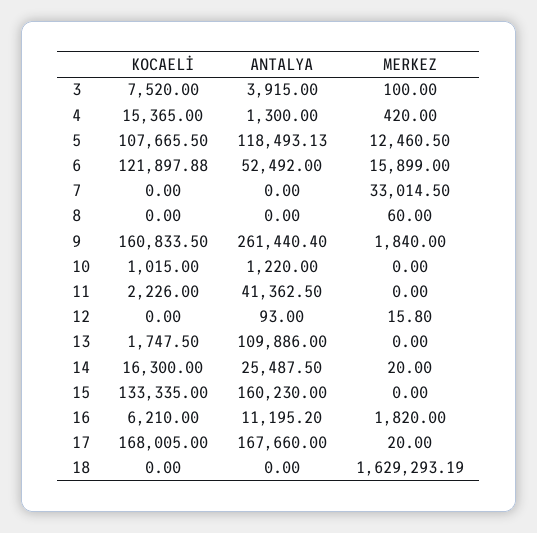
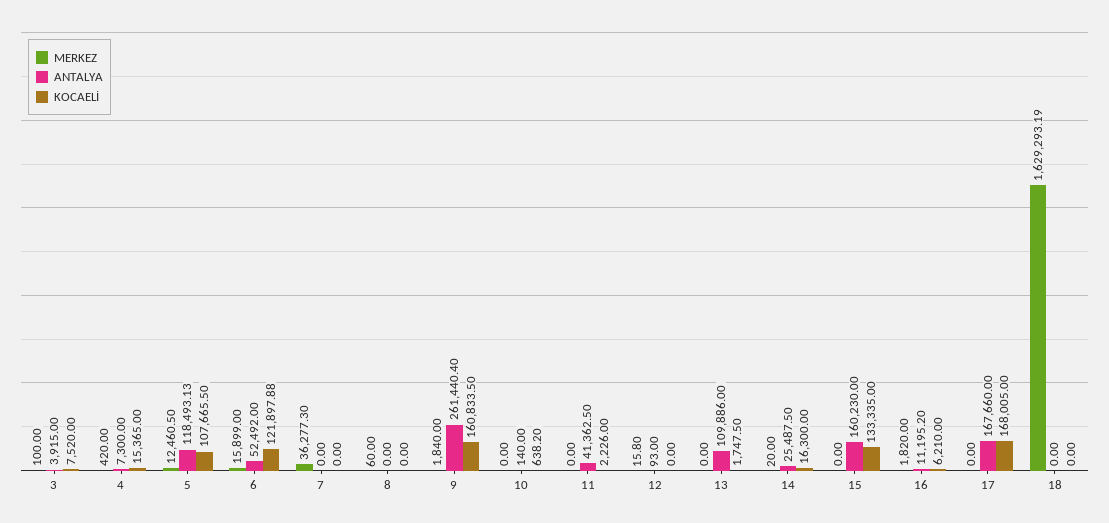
ANTALYA, 4: 1300 -> 7300
MERKEZ, 7: 33014.5 -> 36277.3
KOCAELİ, 10: 1015 -> 638.2
ANTALYA, 10: 1220 -> 140
MERKEZ, 17: 20 -> 0

